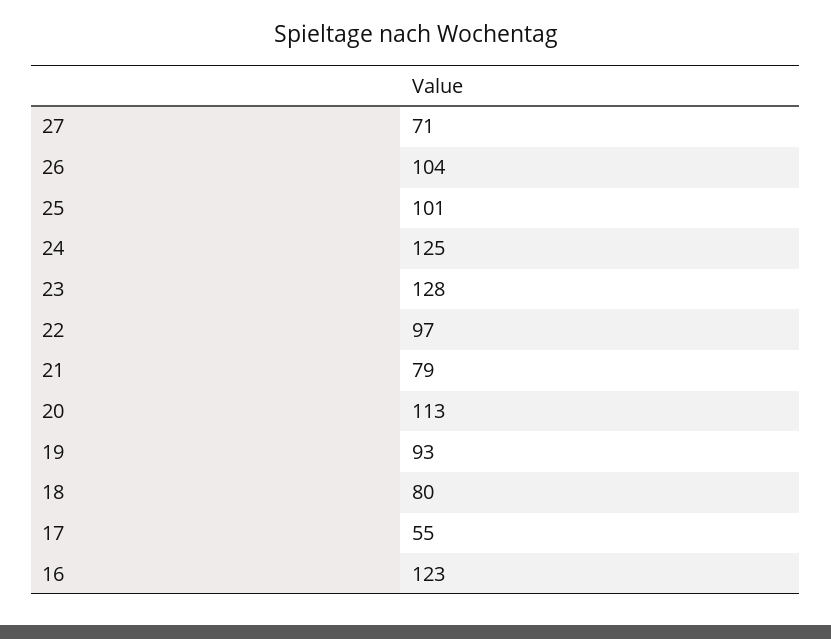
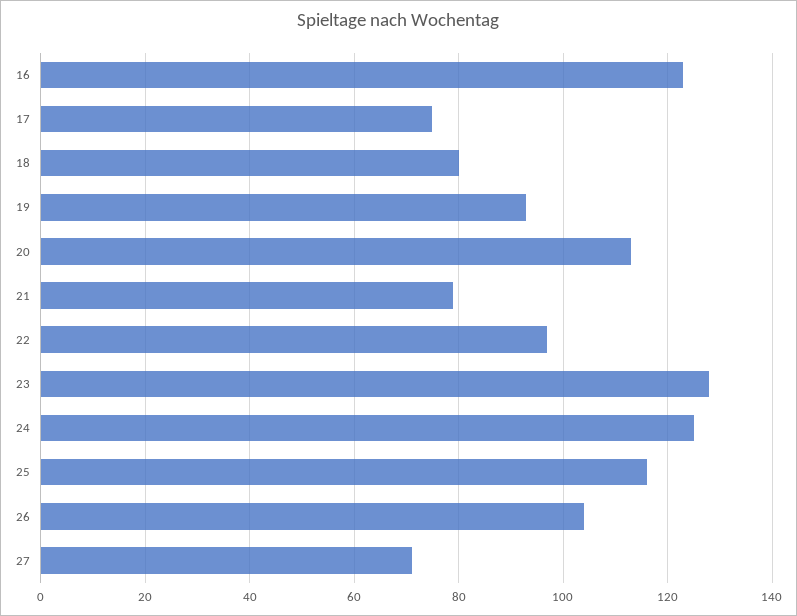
25: 101 -> 115
17: 55 -> 75

